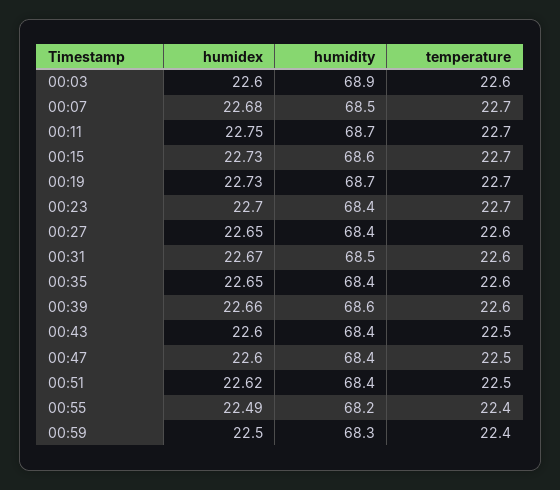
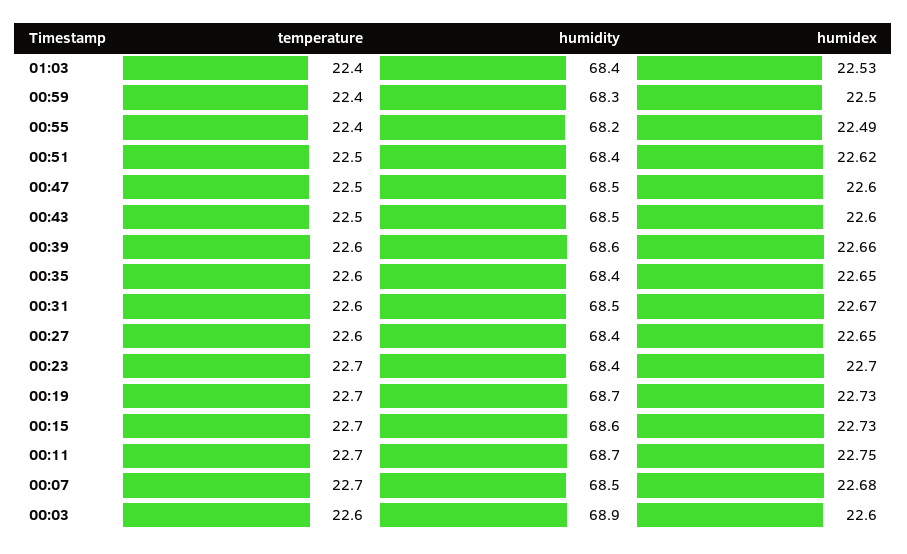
humidity, 00:43: 68.4 -> 68.5
humidity, 00:47: 68.4 -> 68.5
temperature, 01:03: none -> 22.4
humidity, 01:03: none -> 68.4
humidex, 01:03: none -> 22.53

